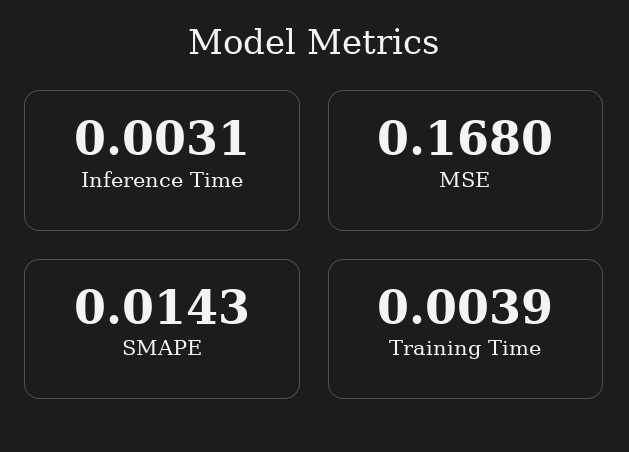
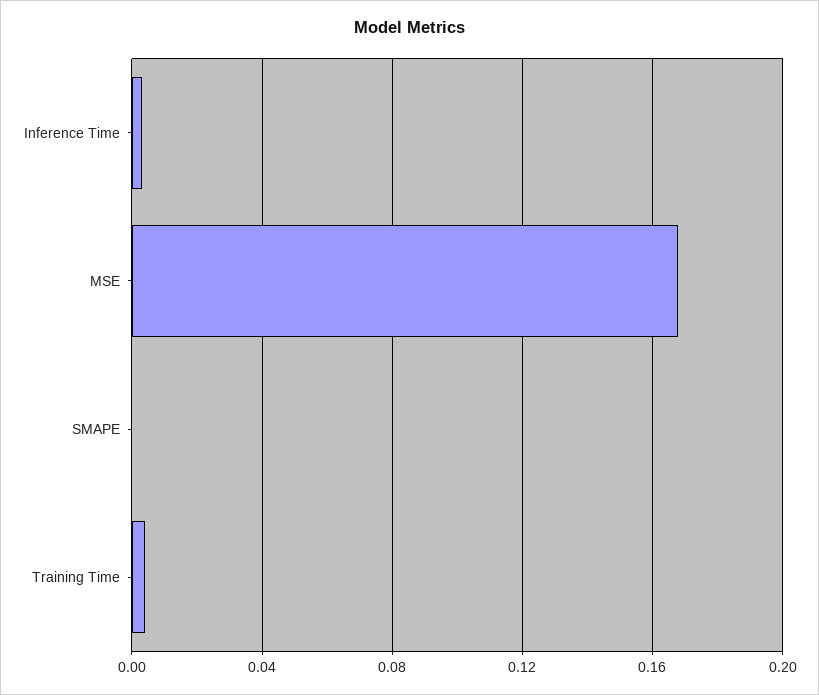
SMAPE: 0.0143 -> 0

